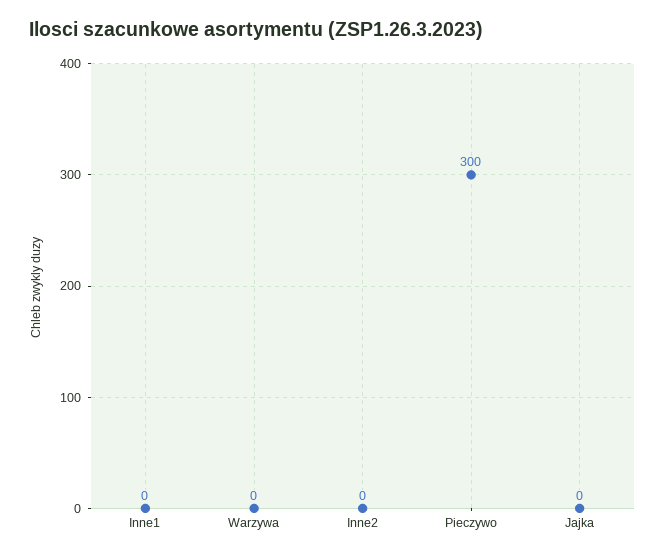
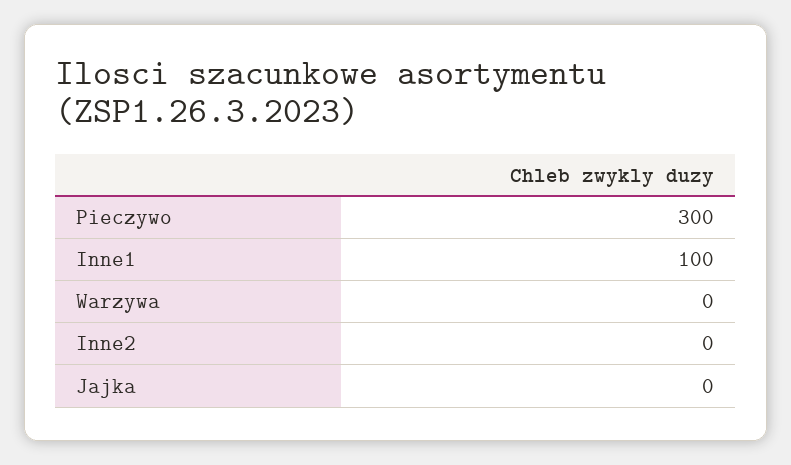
Inne1: 0 -> 100

